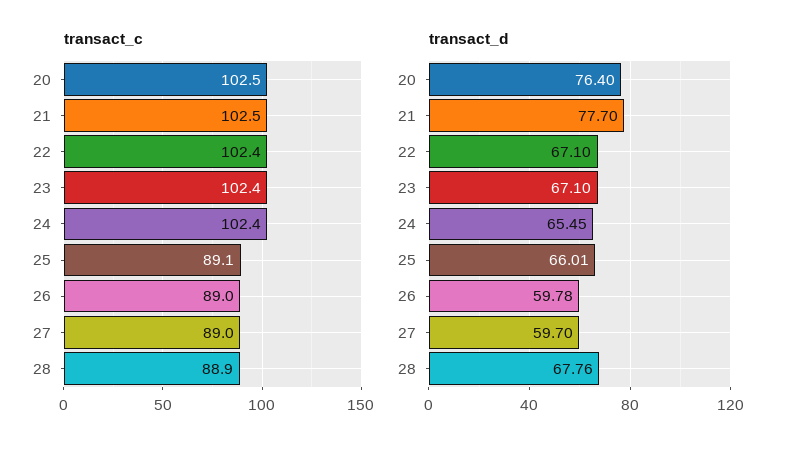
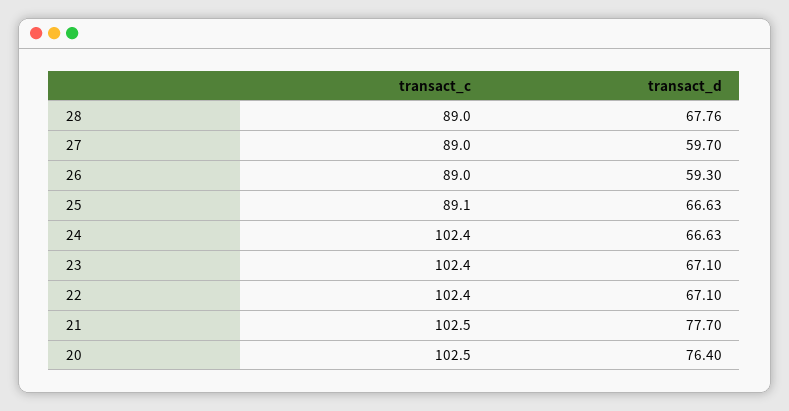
transact_c, 28: 88.9 -> 89
transact_d, 24: 65.45 -> 66.63
transact_d, 25: 66.01 -> 66.63
transact_d, 26: 59.78 -> 59.3

